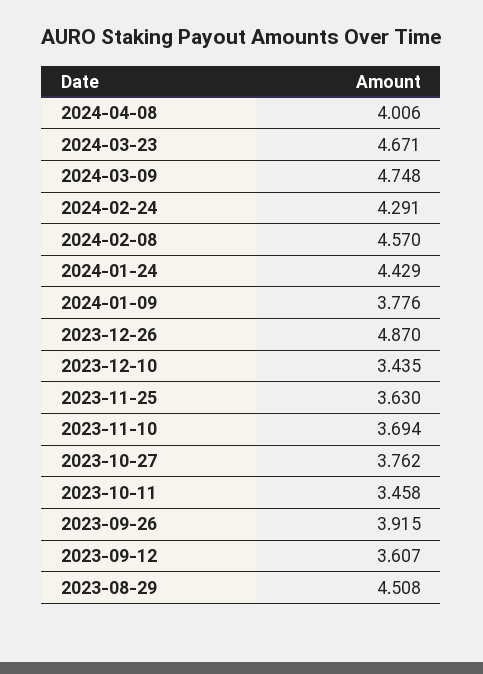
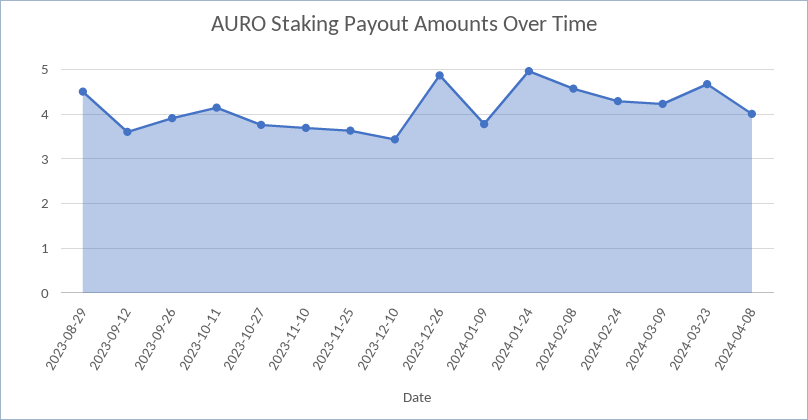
2024-03-09: 4.748 -> 4.2
2024-01-24: 4.429 -> 5
2023-10-11: 3.458 -> 4.2

